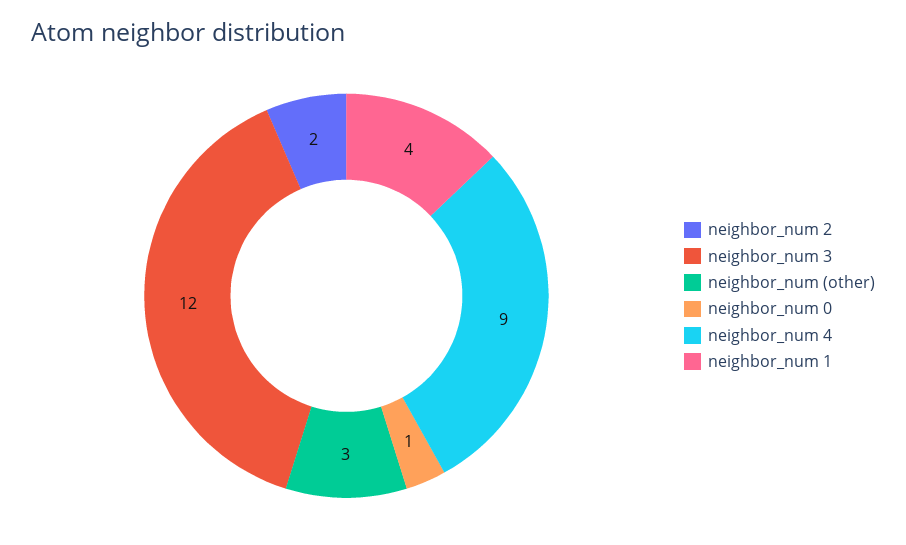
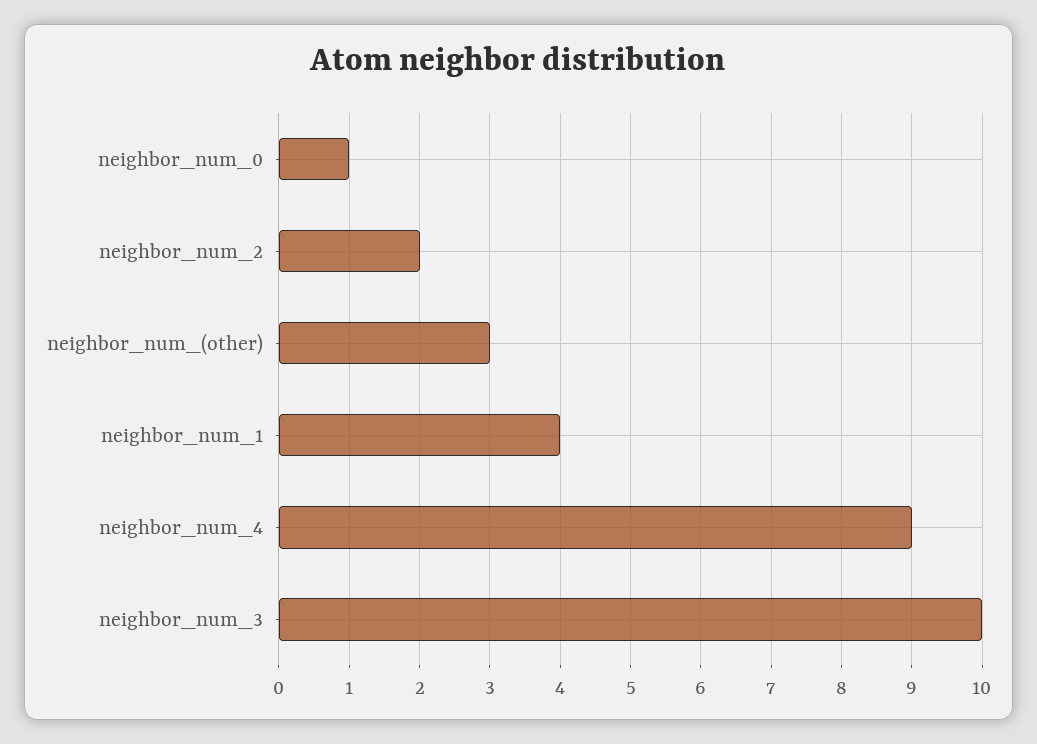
neighbor_num 3: 12 -> 10

